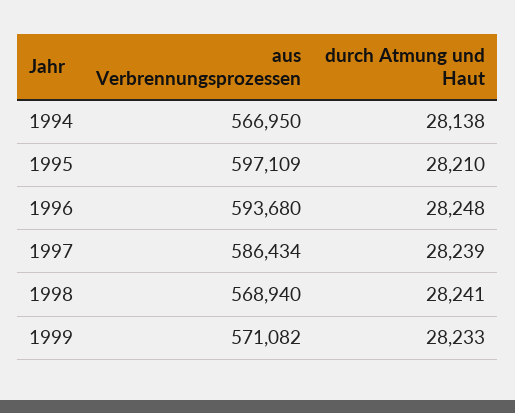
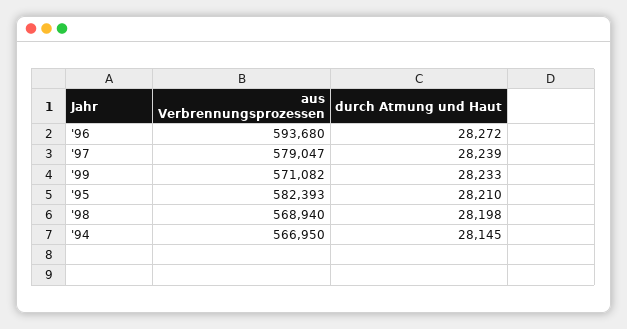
durch Atmung und Haut, 1994: 28138 -> 28145
aus Verbrennungsprozessen, 1995: 597109 -> 582393
durch Atmung und Haut, 1996: 28248 -> 28272
aus Verbrennungsprozessen, 1997: 586434 -> 579047
durch Atmung und Haut, 1998: 28241 -> 28198

